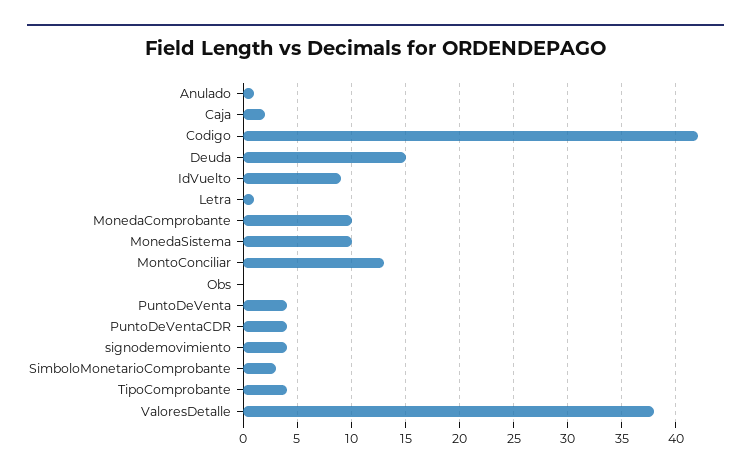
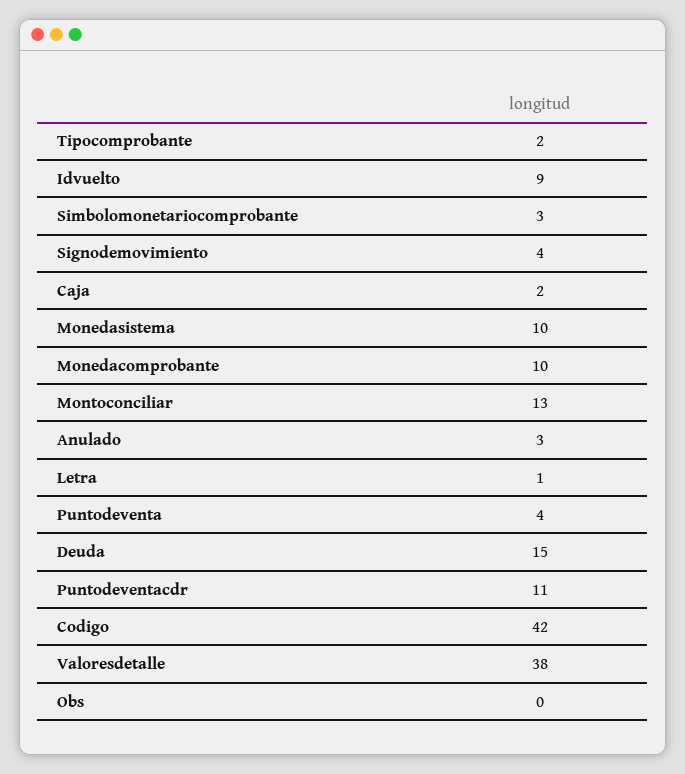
Anulado: 1 -> 3
PuntoDeVentaCDR: 4 -> 11
TipoComprobante: 4 -> 2

